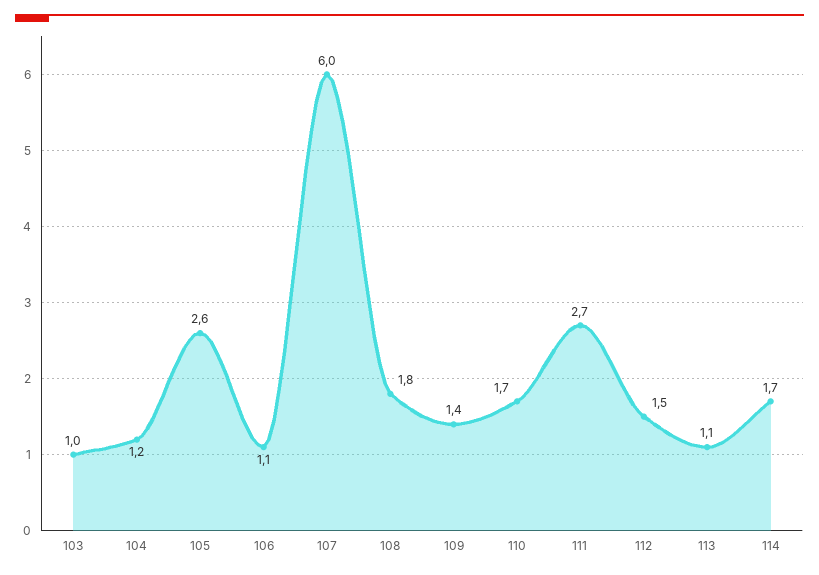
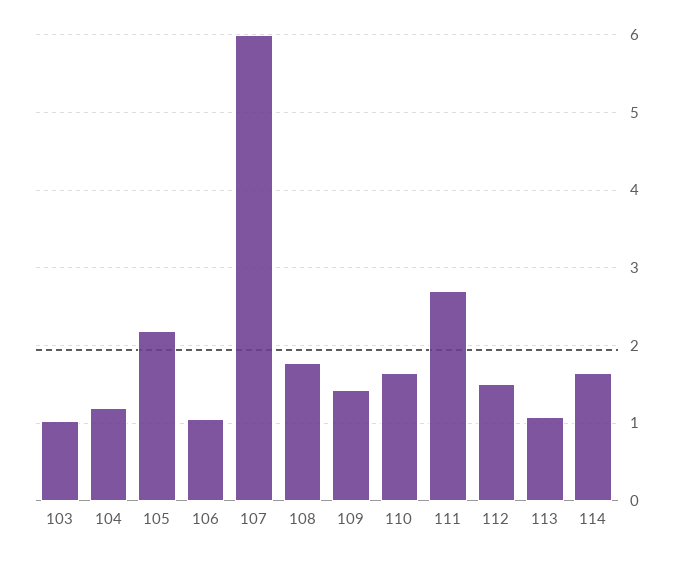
105: 2.6 -> 2.2

